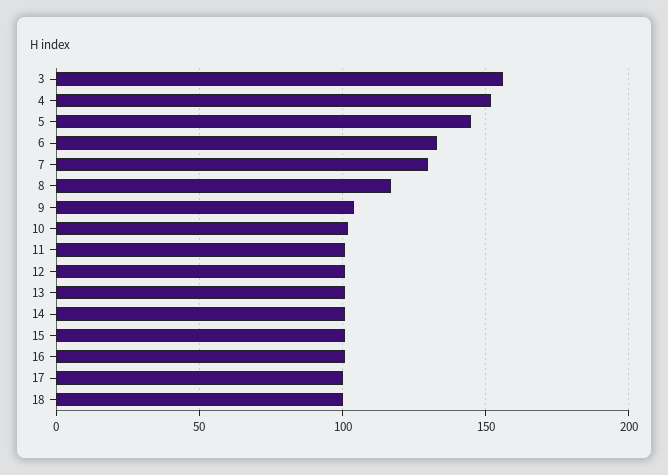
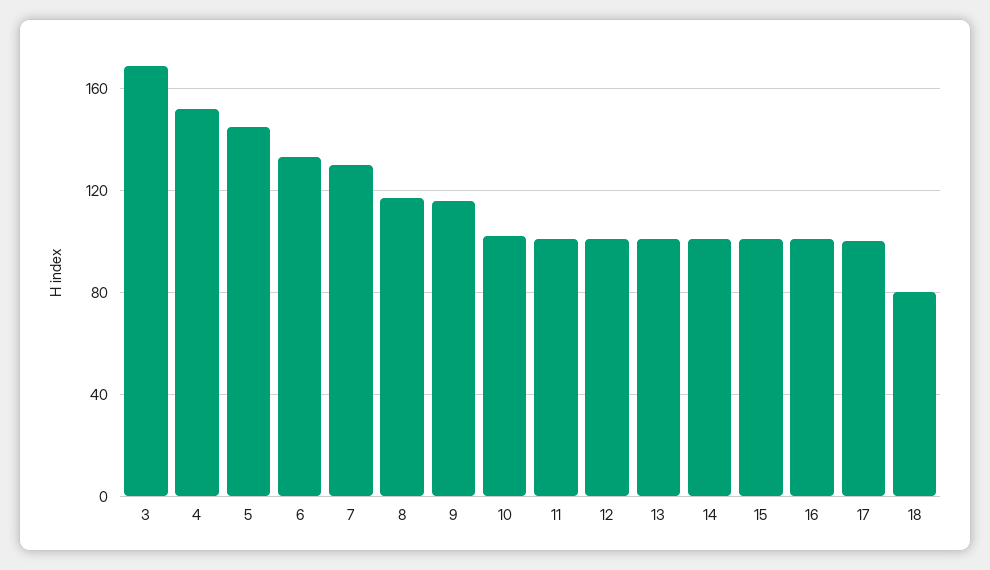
3: 155 -> 170
9: 105 -> 115
18: 100 -> 80

